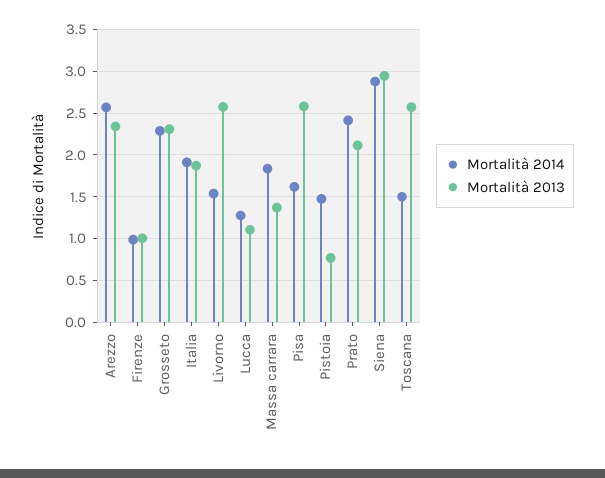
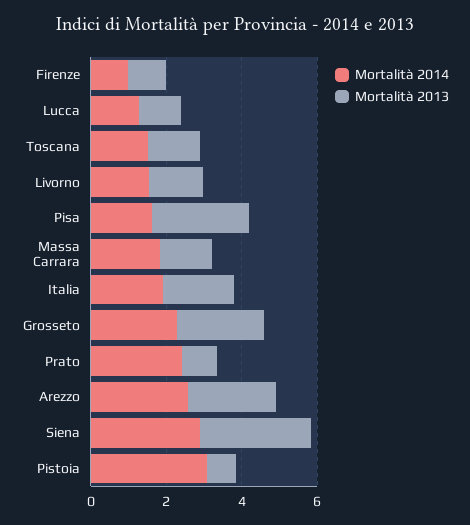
Mortalità 2013, Livorno: 2.6 -> 1.5
Mortalità 2014, Pistoia: 1.5 -> 3
Mortalità 2013, Prato: 2.1 -> 1
Mortalità 2013, Toscana: 2.6 -> 1.5

